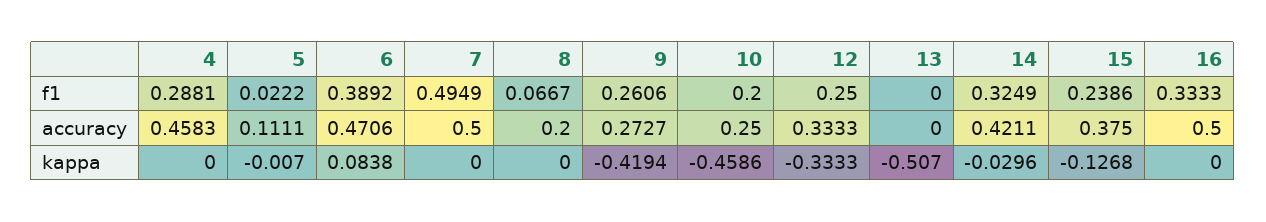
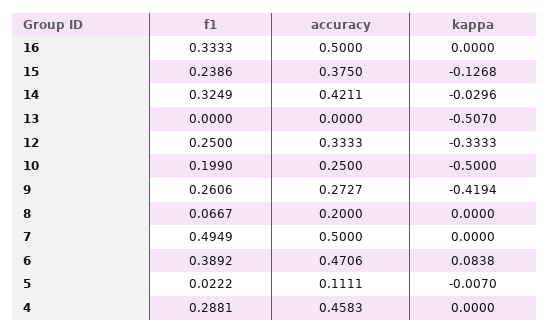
10, f1: 0.2 -> 0.199
10, kappa: -0.4586 -> -0.5

